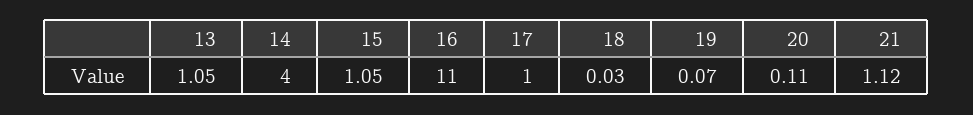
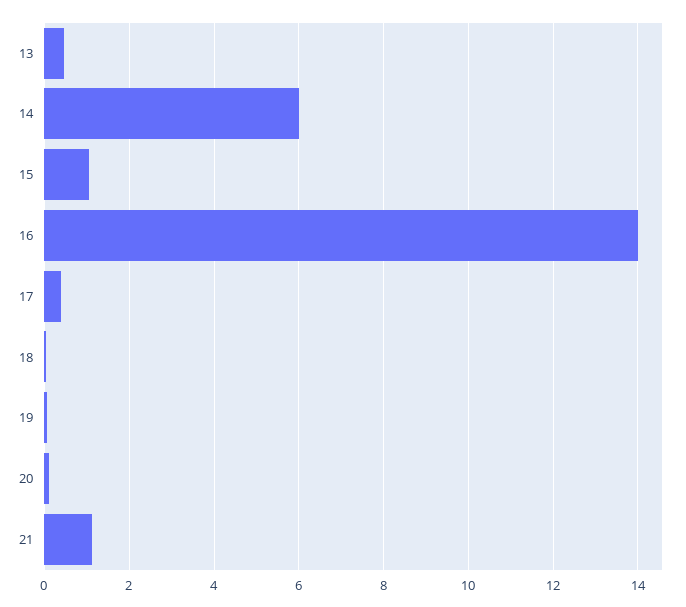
13: 1.05 -> 0.4
14: 4 -> 6
16: 11 -> 14
17: 1 -> 0.4

